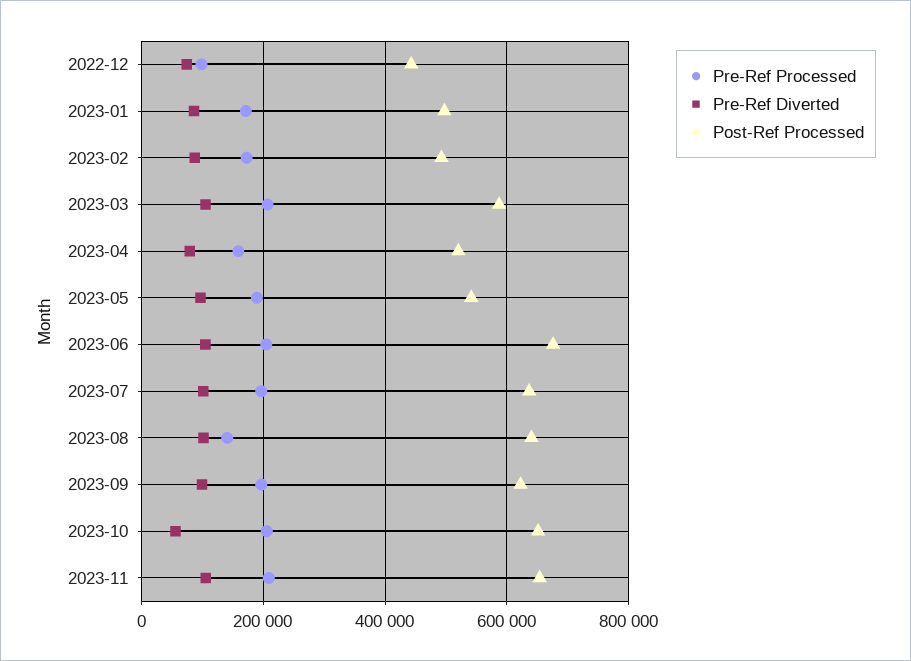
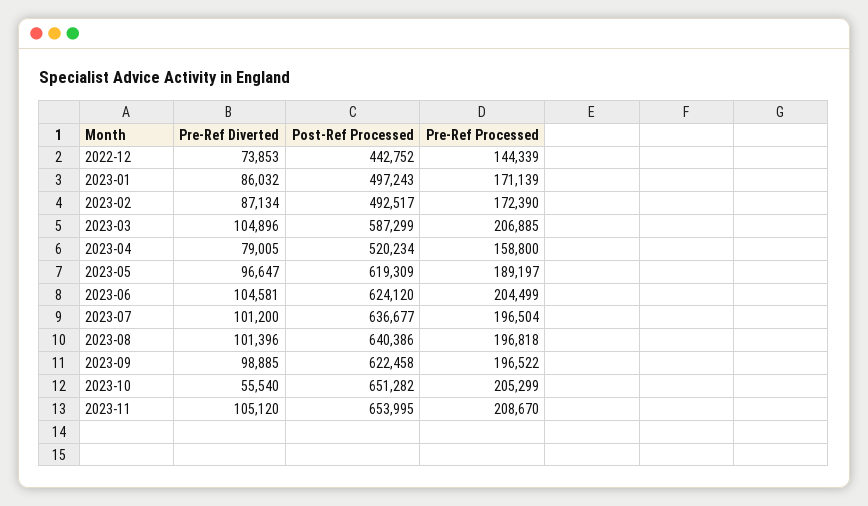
Pre-Ref Processed, 2022-12: 100000 -> 144339
Post-Ref Processed, 2023-05: 540000 -> 619309
Post-Ref Processed, 2023-06: 680000 -> 624120
Pre-Ref Processed, 2023-08: 140000 -> 196818

